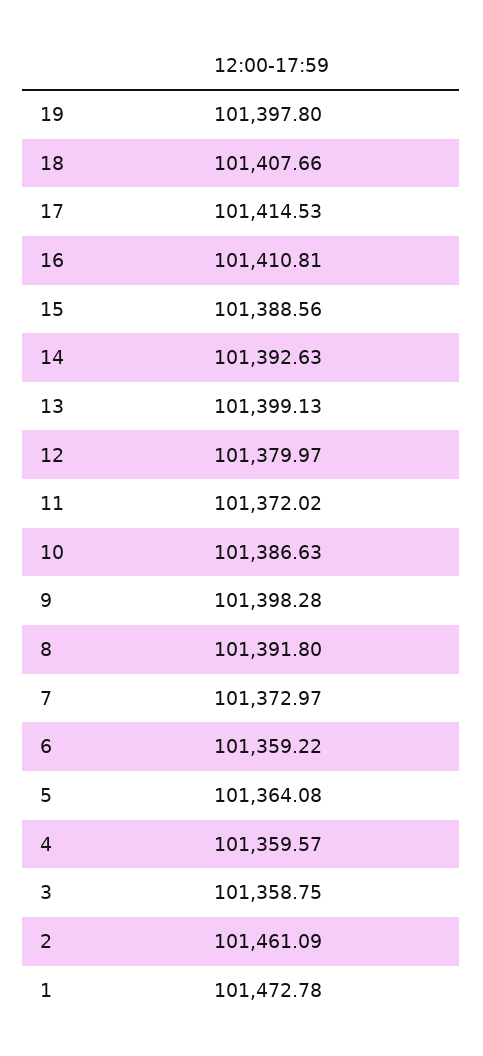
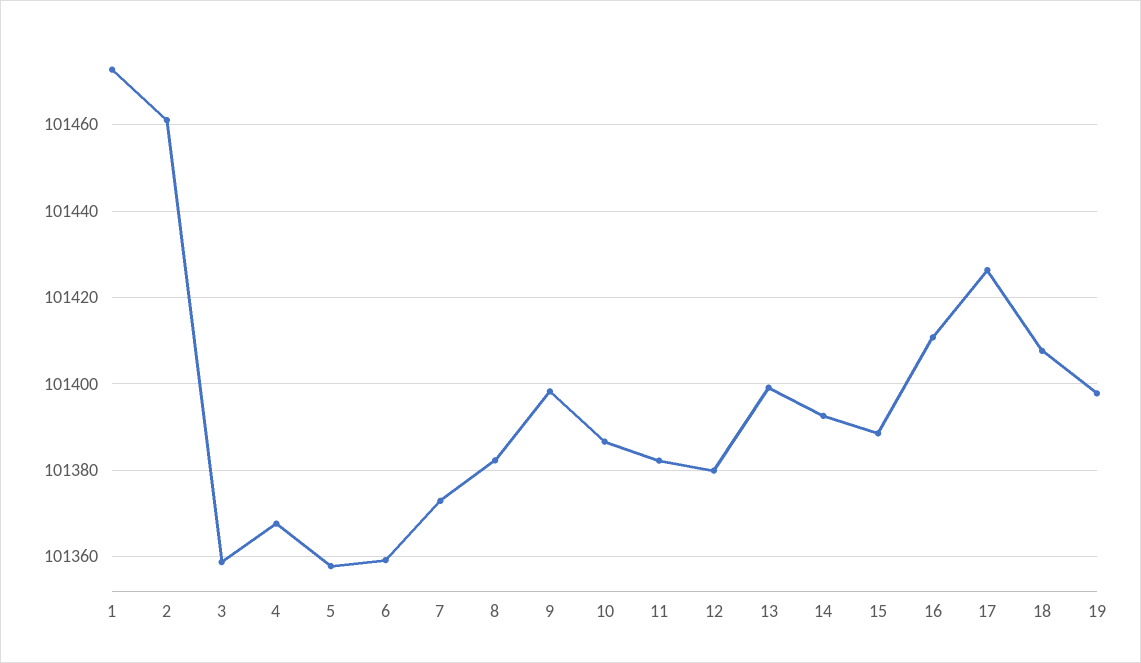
17: 101414.53 -> 101426
11: 101372.02 -> 101382
8: 101391.8 -> 101382
5: 101364.08 -> 101358
4: 101359.57 -> 101368

